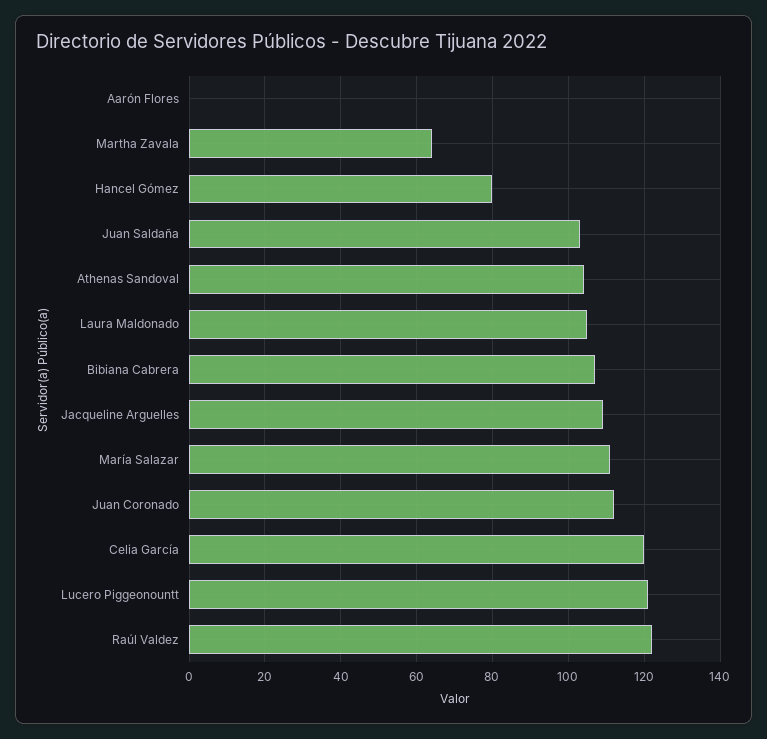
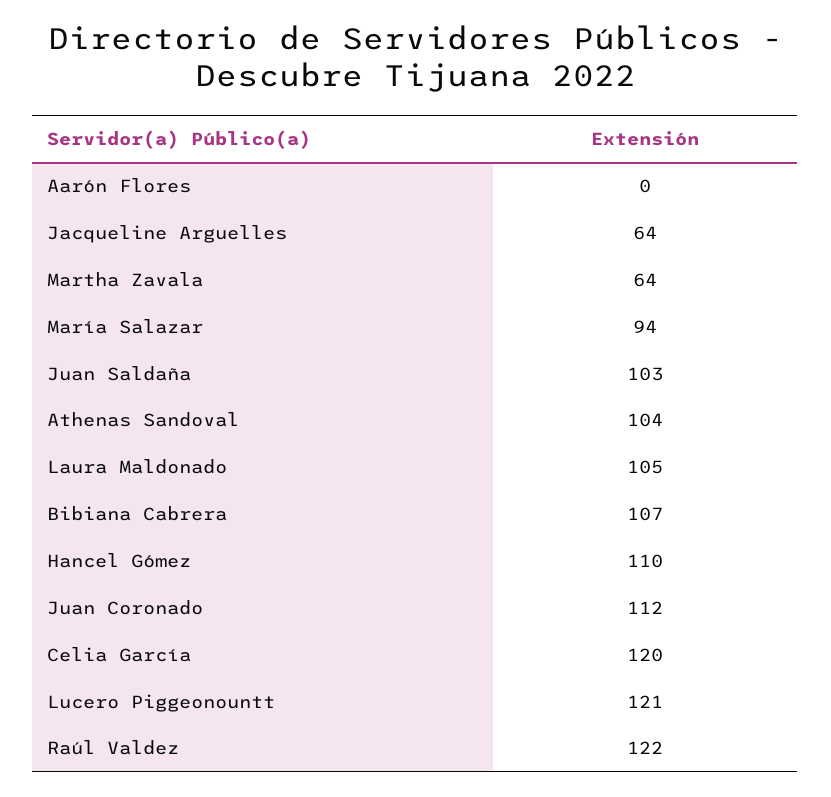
Hancel Gómez: 80 -> 110
Jacqueline Arguelles: 110 -> 64
María Salazar: 110 -> 94

